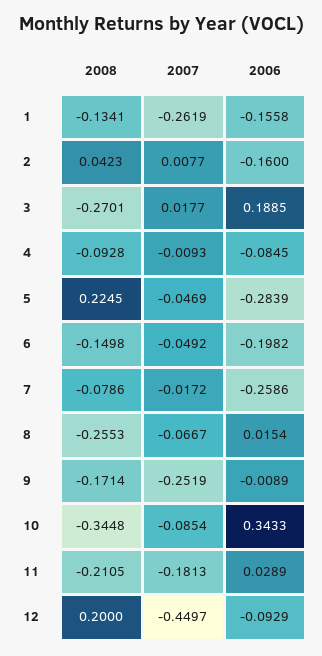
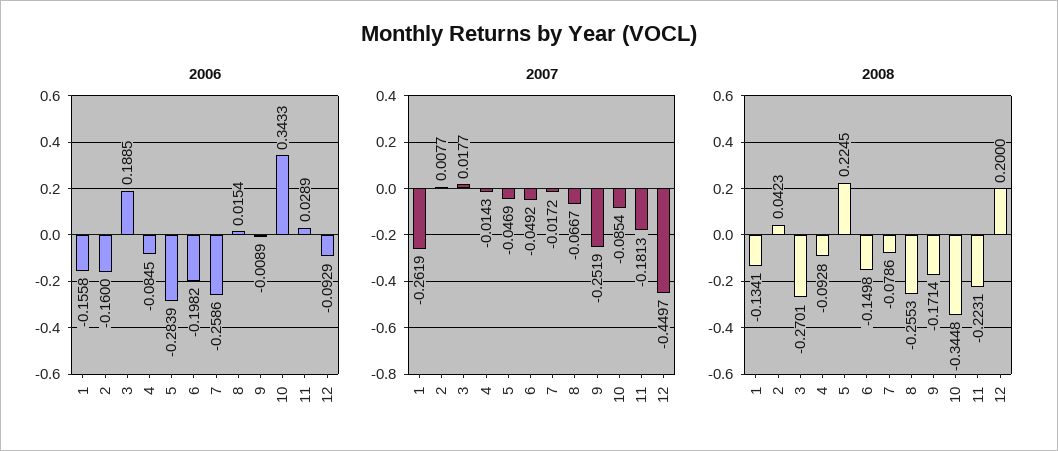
2007, 4: -0.0093 -> -0.0143
2008, 11: -0.2105 -> -0.2231

